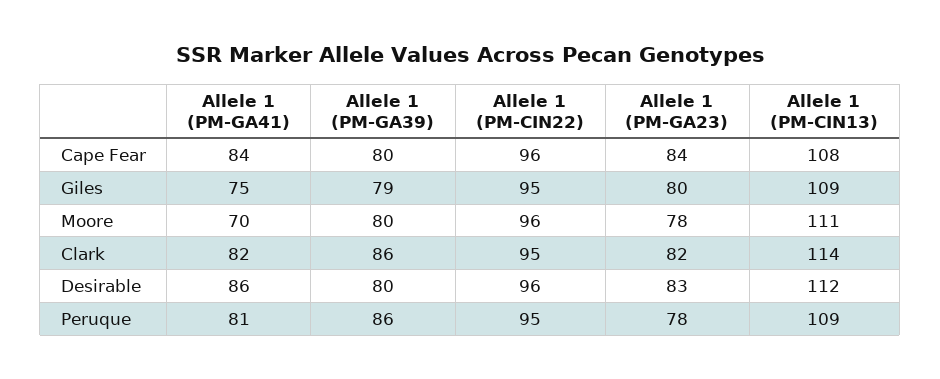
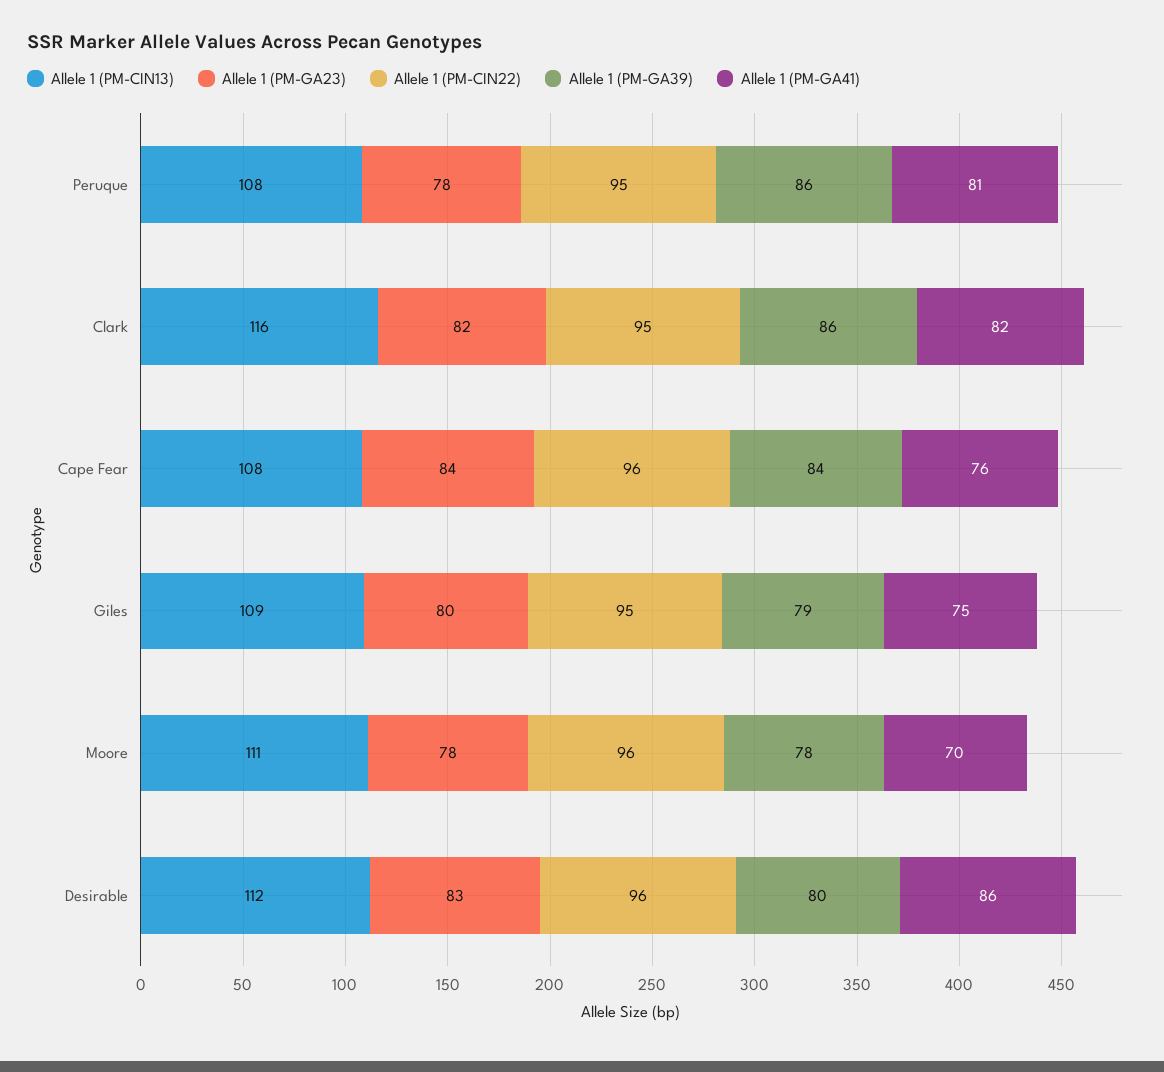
Allele 1 (PM-GA41), Cape Fear: 84 -> 76
Allele 1 (PM-GA39), Cape Fear: 80 -> 84
Allele 1 (PM-GA39), Moore: 80 -> 78
Allele 1 (PM-CIN13), Clark: 114 -> 116
Allele 1 (PM-CIN13), Peruque: 109 -> 108

